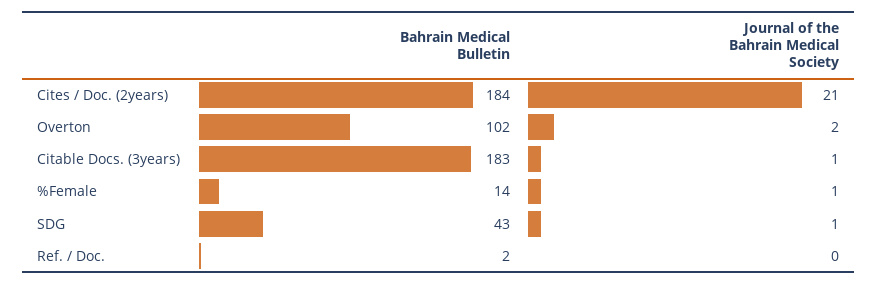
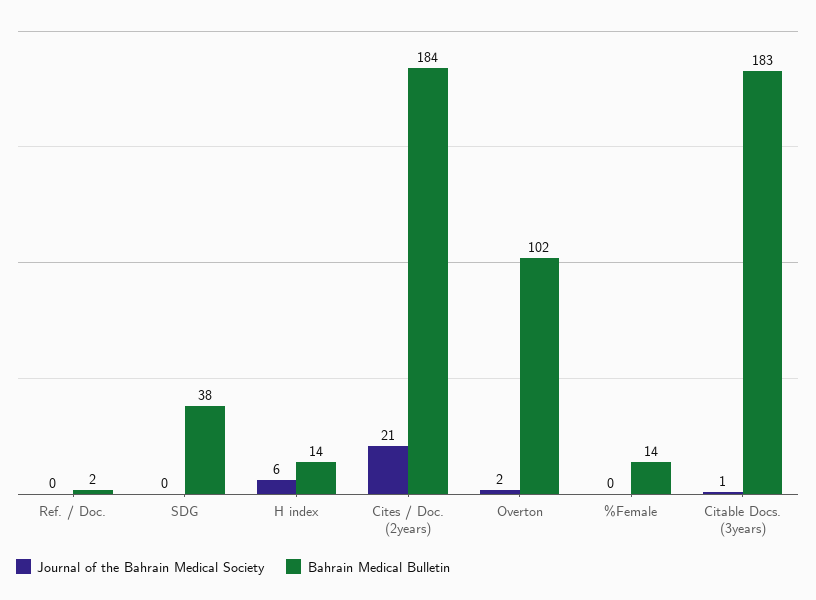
Journal of the Bahrain Medical Society, %Female: 1 -> 0
Bahrain Medical Bulletin, SDG: 43 -> 38
Journal of the Bahrain Medical Society, SDG: 1 -> 0
Journal of the Bahrain Medical Society, H index: none -> 6
Bahrain Medical Bulletin, H index: none -> 14

